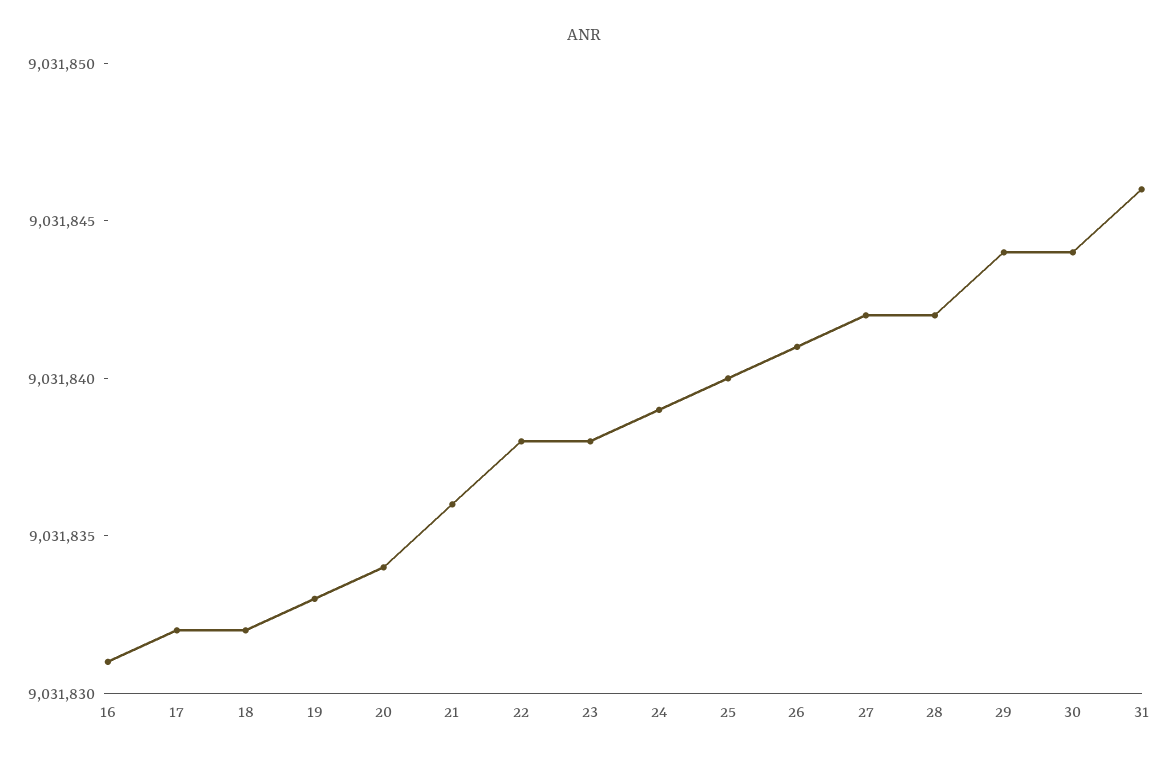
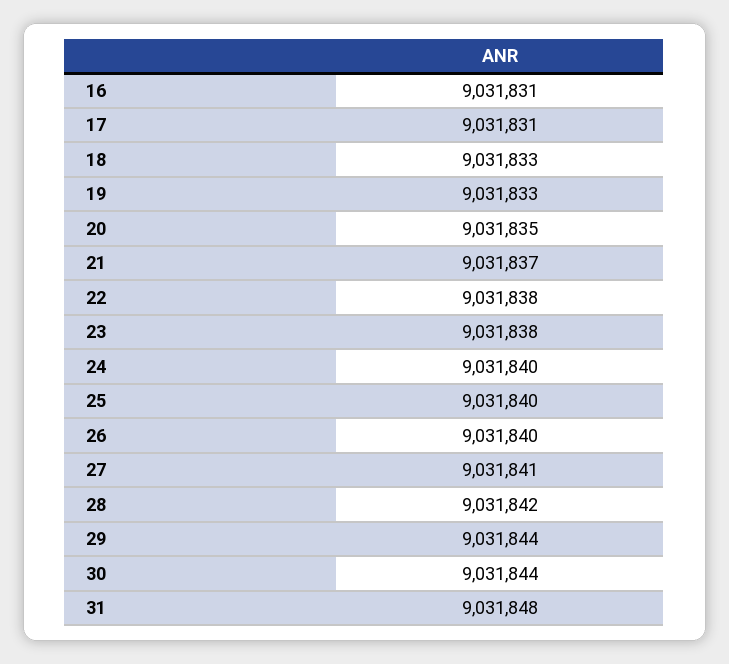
17: 9031832 -> 9031831
18: 9031832 -> 9031833
20: 9031834 -> 9031835
21: 9031836 -> 9031837
24: 9031839 -> 9031840
26: 9031841 -> 9031840
27: 9031842 -> 9031841
31: 9031846 -> 9031848

